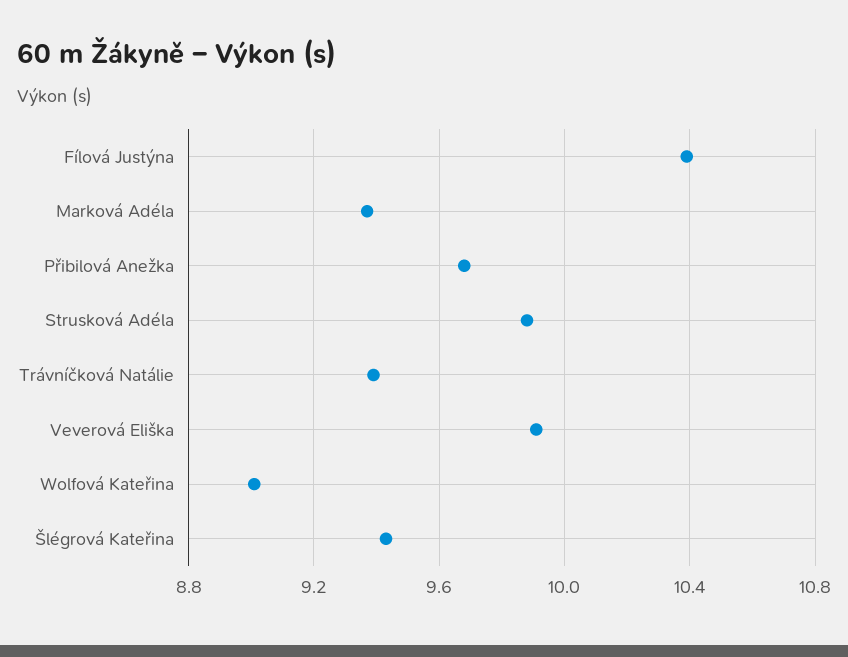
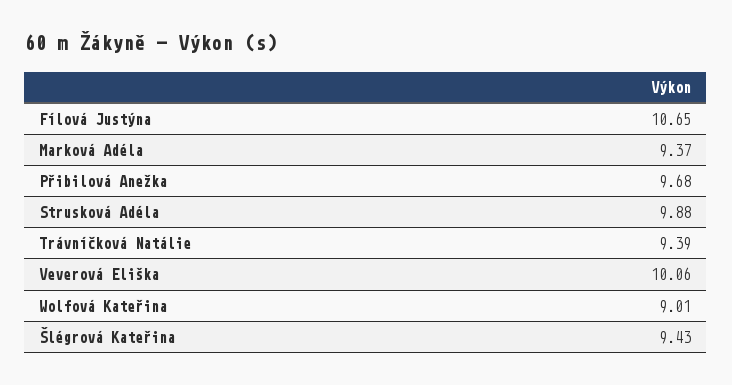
Fílová Justýna: 10.4 -> 10.65
Veverová Eliška: 9.9 -> 10.06

